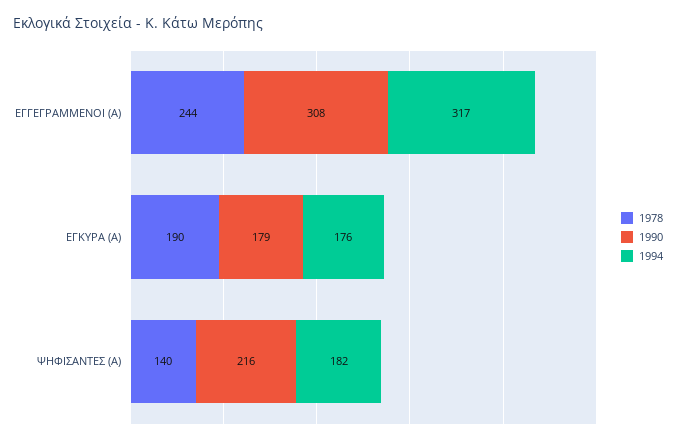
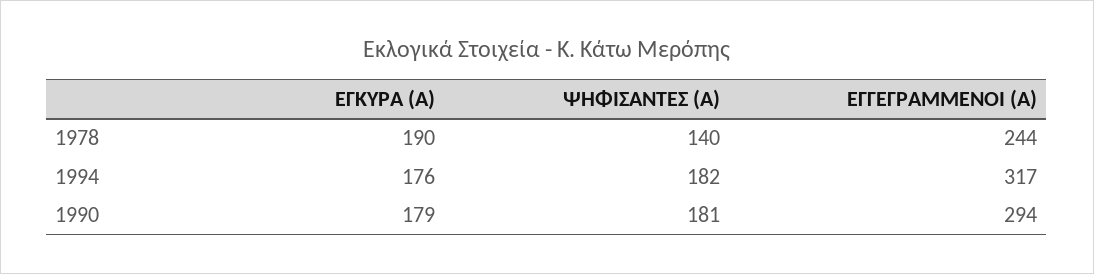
1990, ΕΓΓΕΓΡΑΜΜΕΝΟΙ (Α): 308 -> 294
1990, ΨΗΦΙΣΑΝΤΕΣ (Α): 216 -> 181

